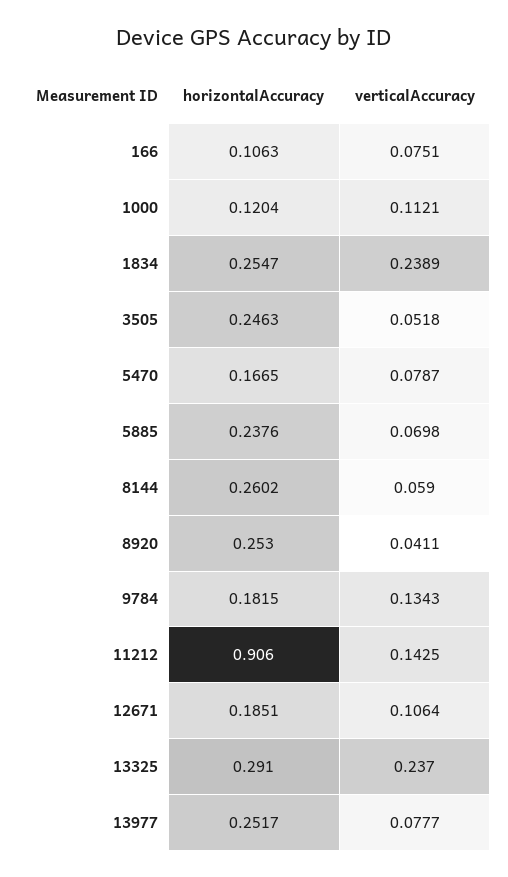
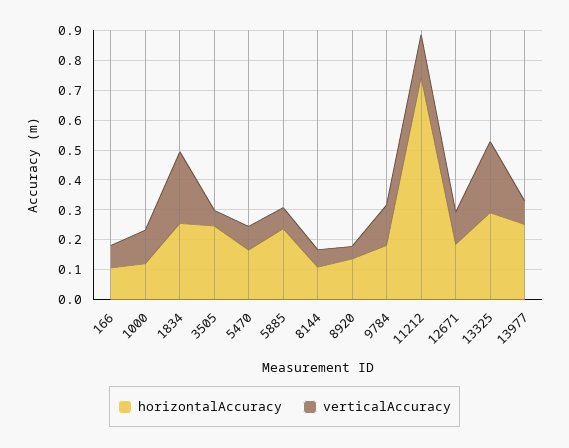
horizontalAccuracy, 8144: 0.2602 -> 0.1
horizontalAccuracy, 8920: 0.253 -> 0.15
horizontalAccuracy, 11212: 0.906 -> 0.75

